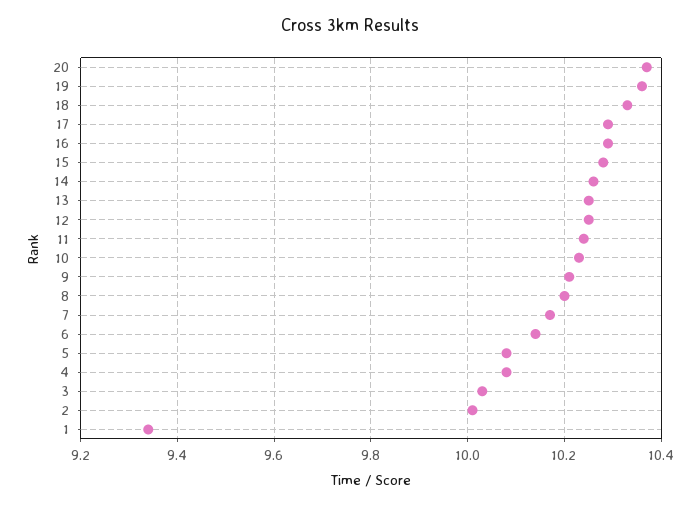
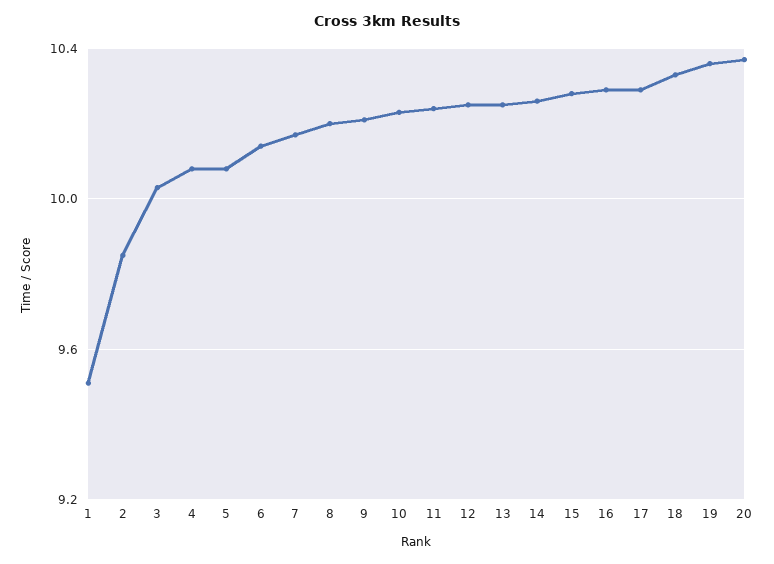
2: 10 -> 9.85
1: 9.35 -> 9.5

